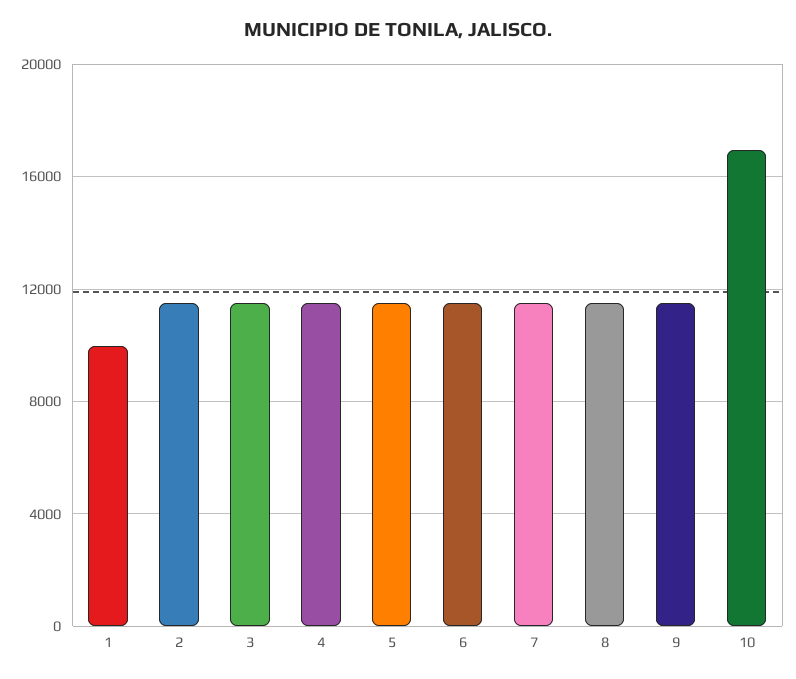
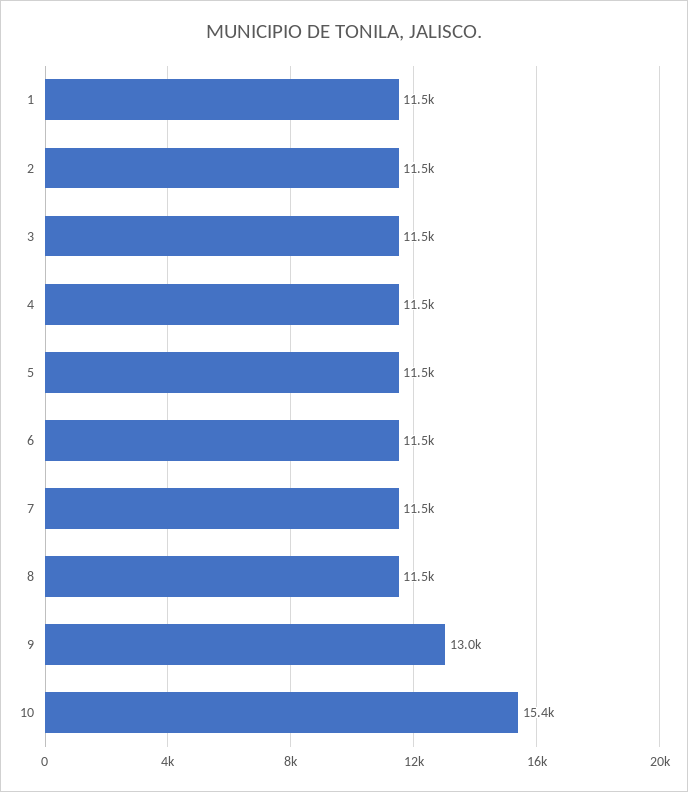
1: 10000 -> 11500
9: 11500 -> 13000
10: 17000 -> 15400

